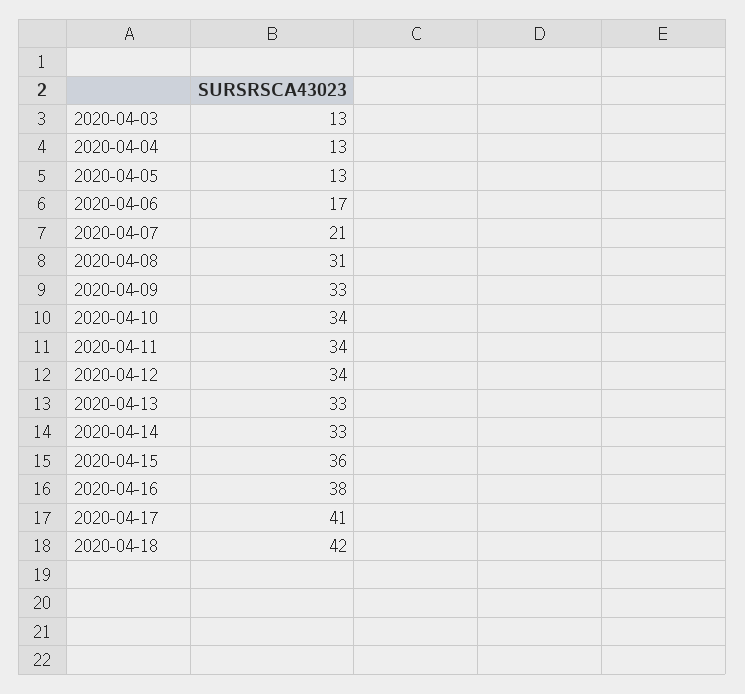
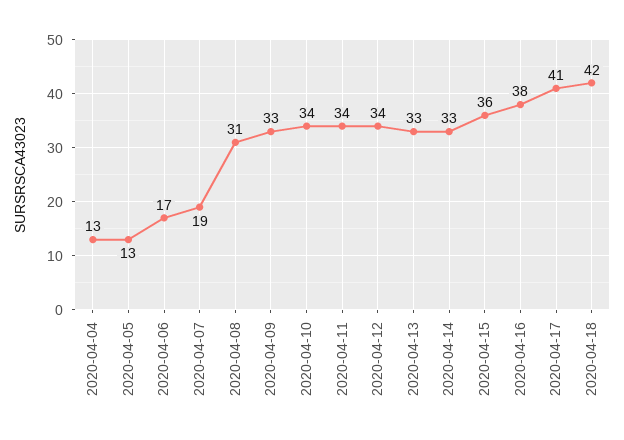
2020-04-03: 13 -> none
2020-04-07: 21 -> 19

